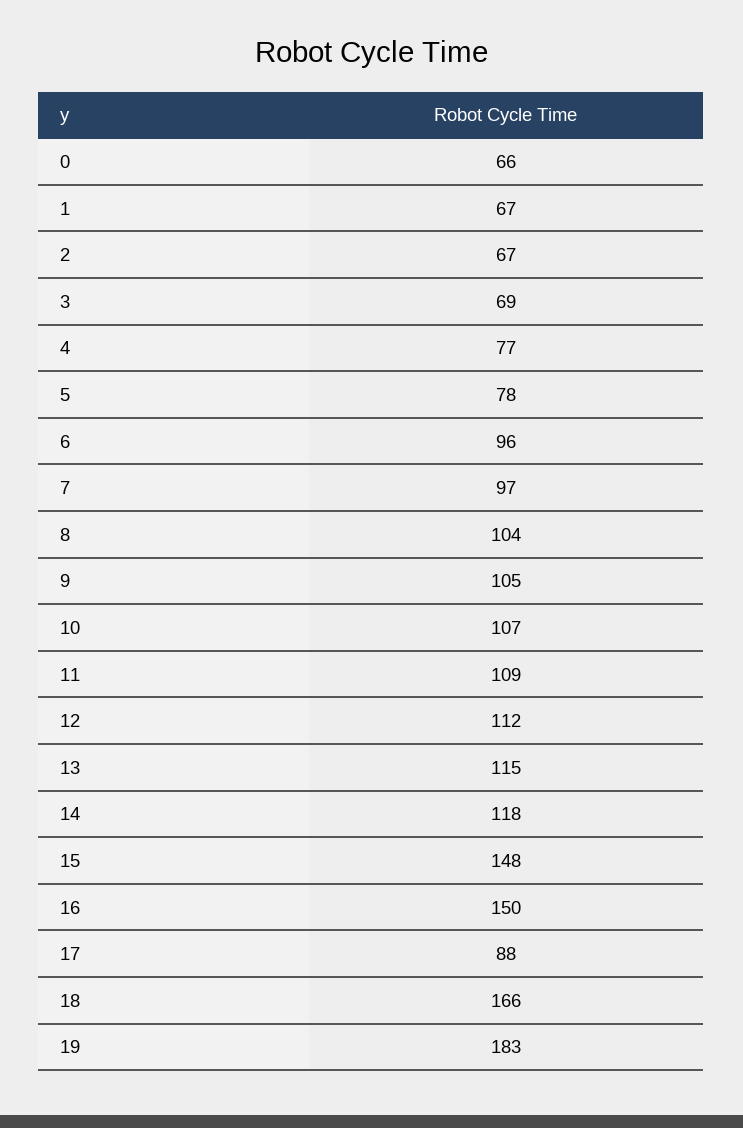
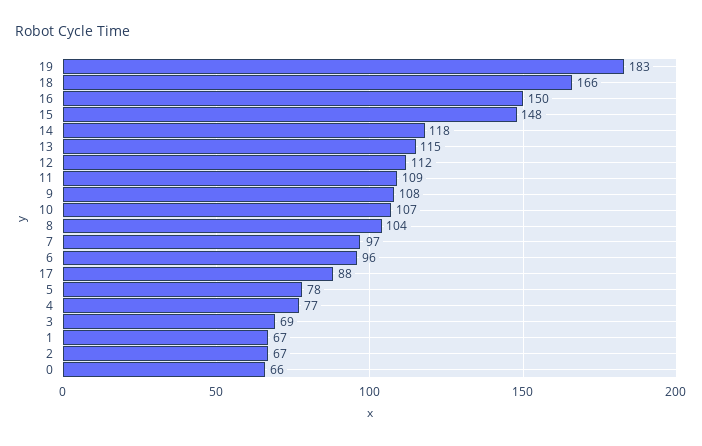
9: 105 -> 108

